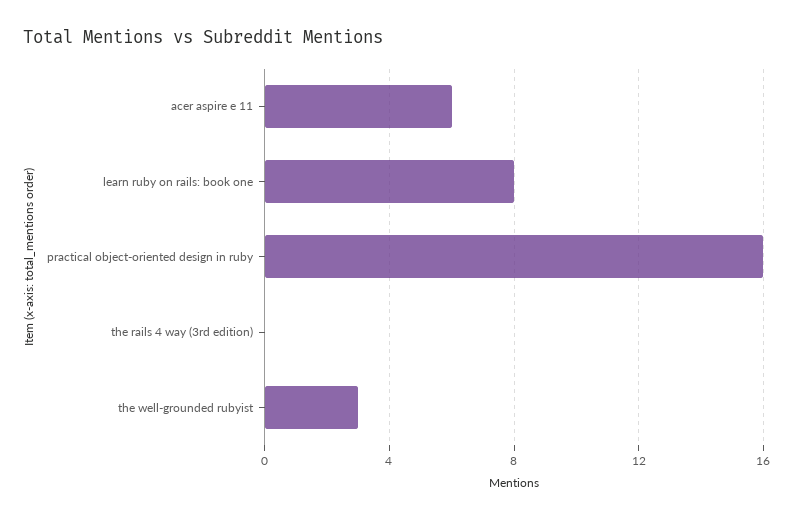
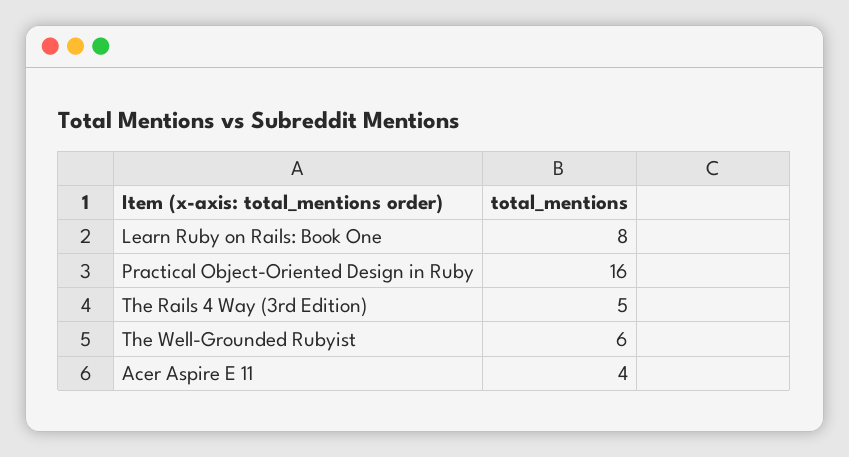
acer aspire e 11: 6 -> 4
the rails 4 way (3rd edition): 0 -> 5
the well-grounded rubyist: 3 -> 6

